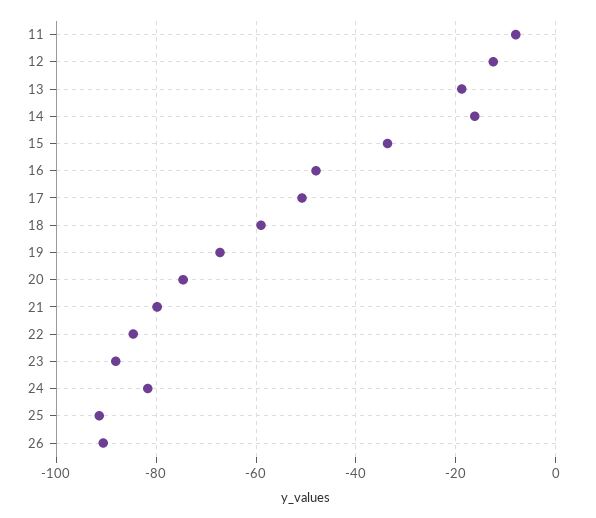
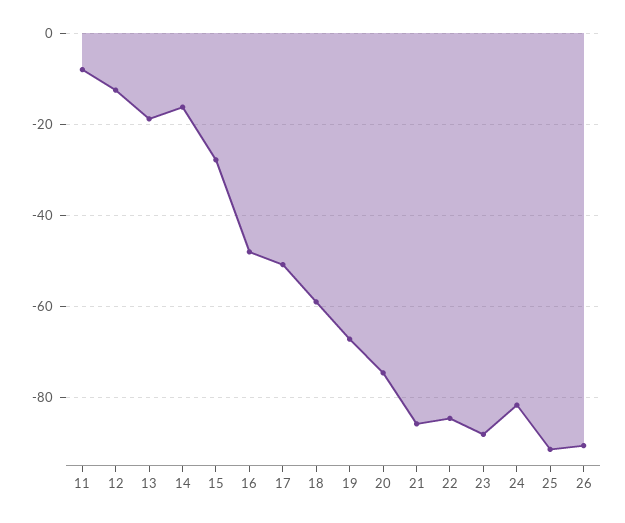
15: -34 -> -28
21: -80 -> -86

